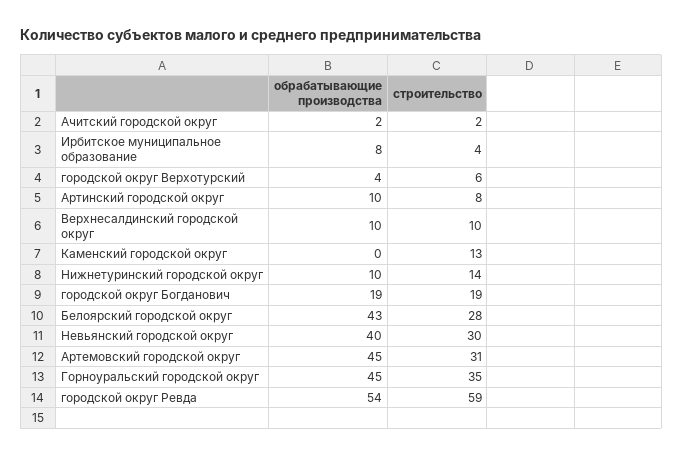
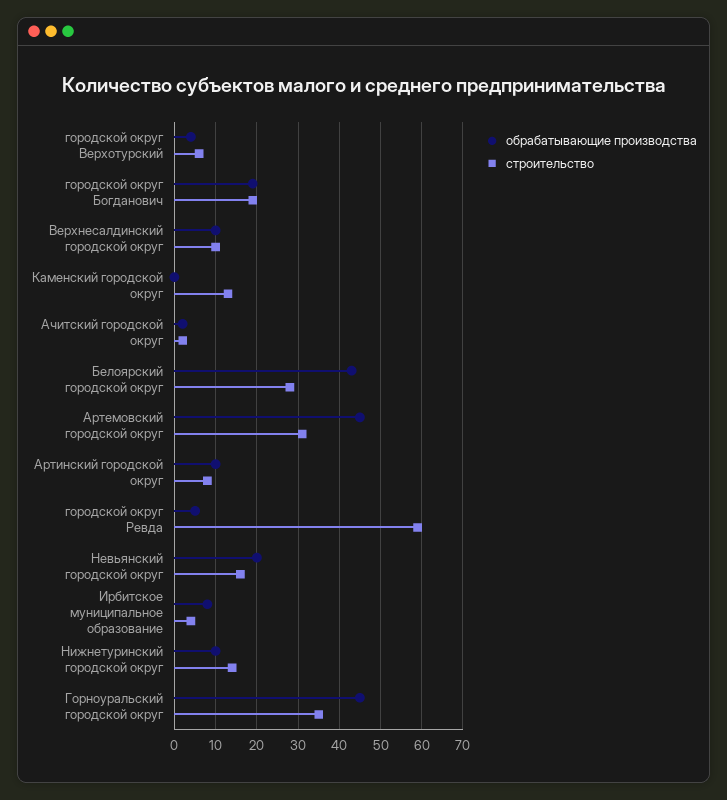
обрабатывающие производства, Невьянский городской округ: 40 -> 20
строительство, Невьянский городской округ: 30 -> 15
обрабатывающие производства, городской округ Ревда: 54 -> 5

